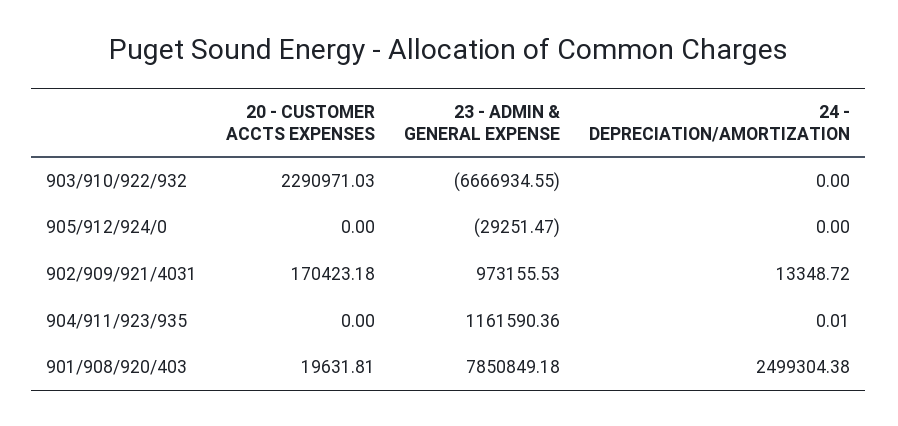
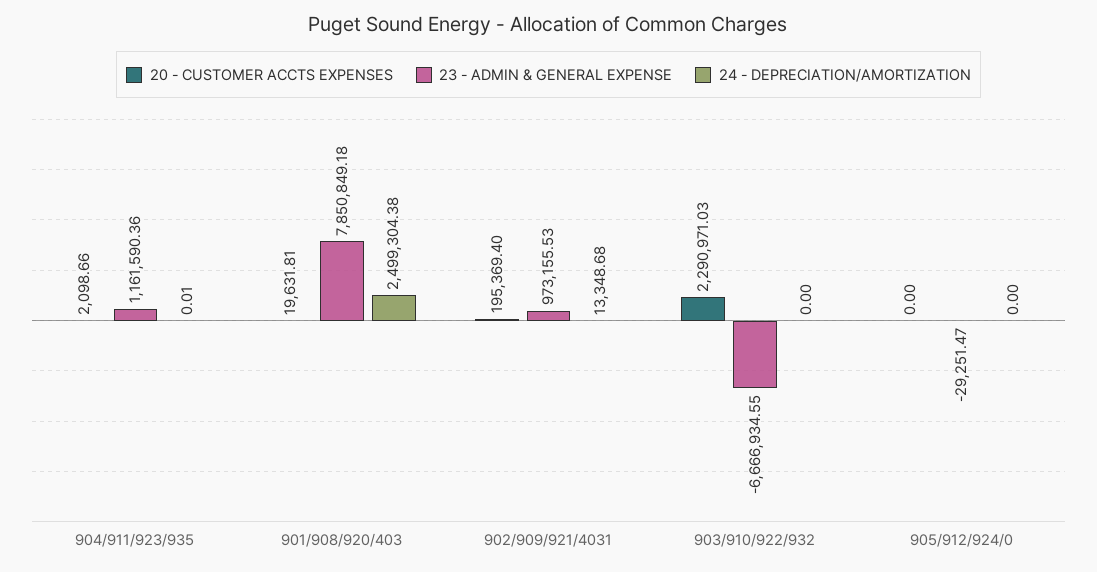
20 - CUSTOMER ACCTS EXPENSES, 902/909/921/4031: 170423.18 -> 195369.4
24 - DEPRECIATION/AMORTIZATION, 902/909/921/4031: 13348.72 -> 13348.68
20 - CUSTOMER ACCTS EXPENSES, 904/911/923/935: 0 -> 2098.66

